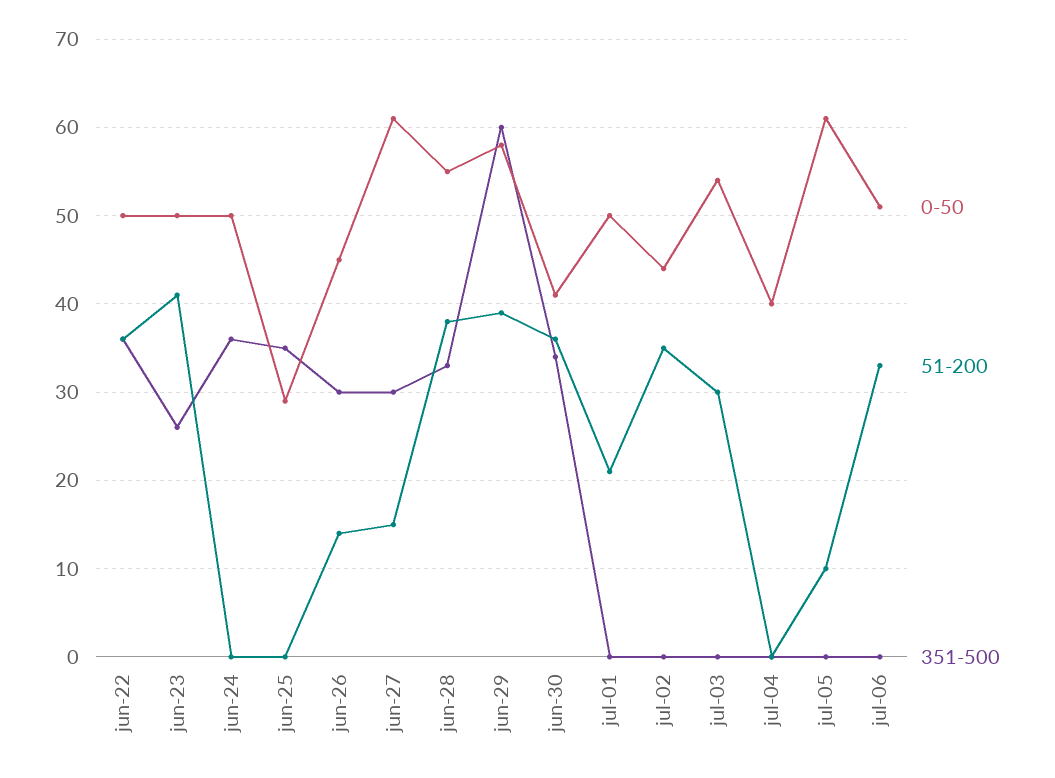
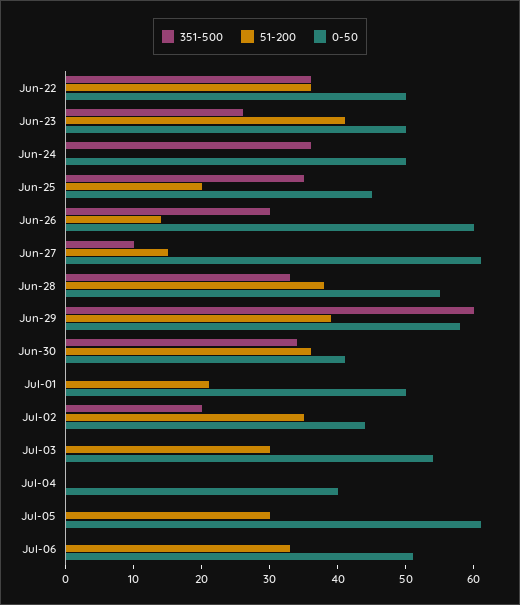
0-50, jun-25: 29 -> 45
51-200, jun-25: 0 -> 20
0-50, jun-26: 45 -> 60
351-500, jun-27: 30 -> 10
351-500, jul-02: 0 -> 20
51-200, jul-05: 10 -> 30

